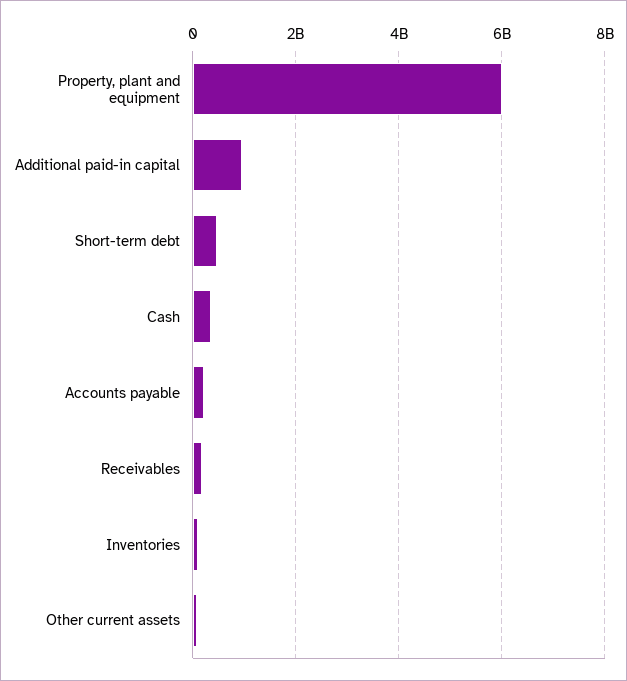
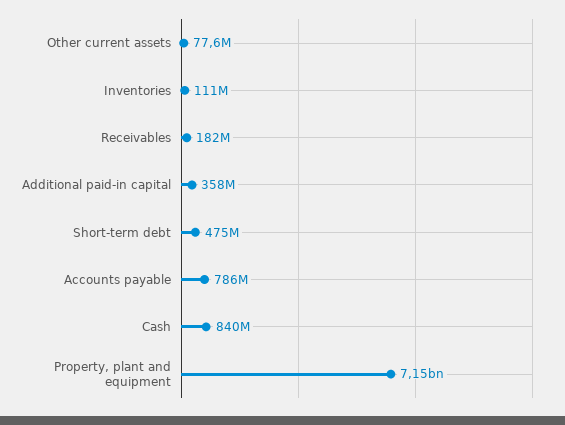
Property, plant and equipment: 6000000000 -> 7150000000
Additional paid-in capital: 1000000000 -> 358000000
Cash: 400000000 -> 840000000
Accounts payable: 200000000 -> 786000000

